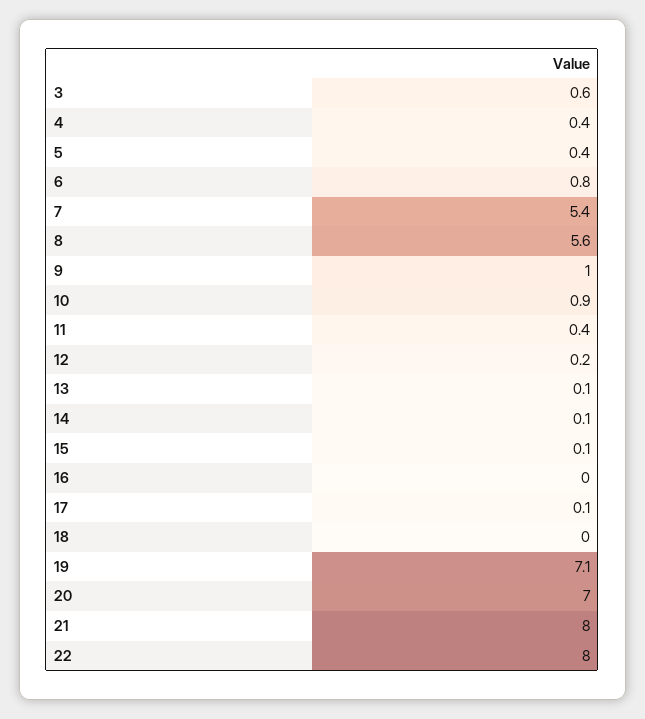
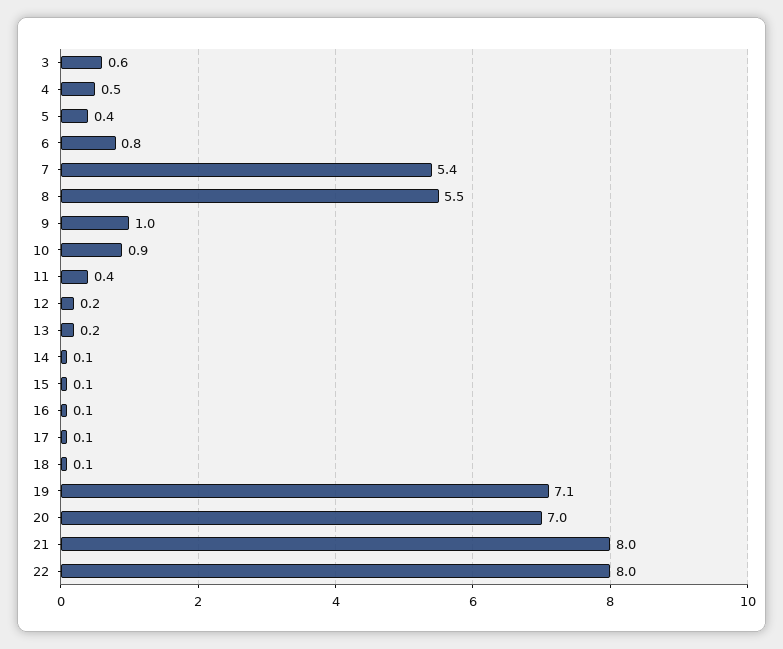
4: 0.4 -> 0.5
8: 5.6 -> 5.5
13: 0.1 -> 0.2
16: 0 -> 0.1
18: 0 -> 0.1

